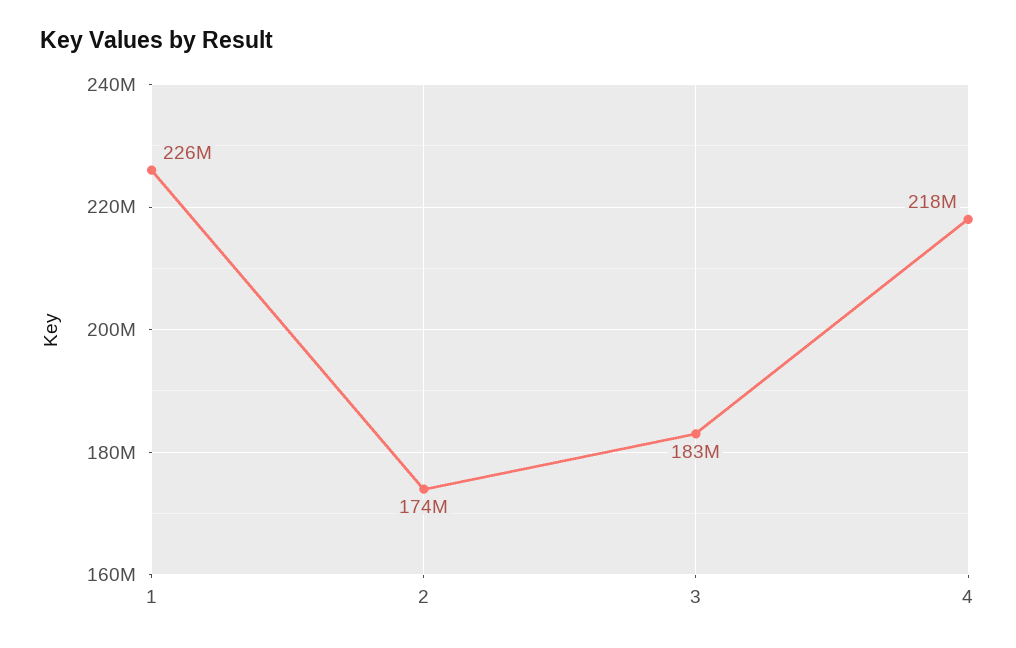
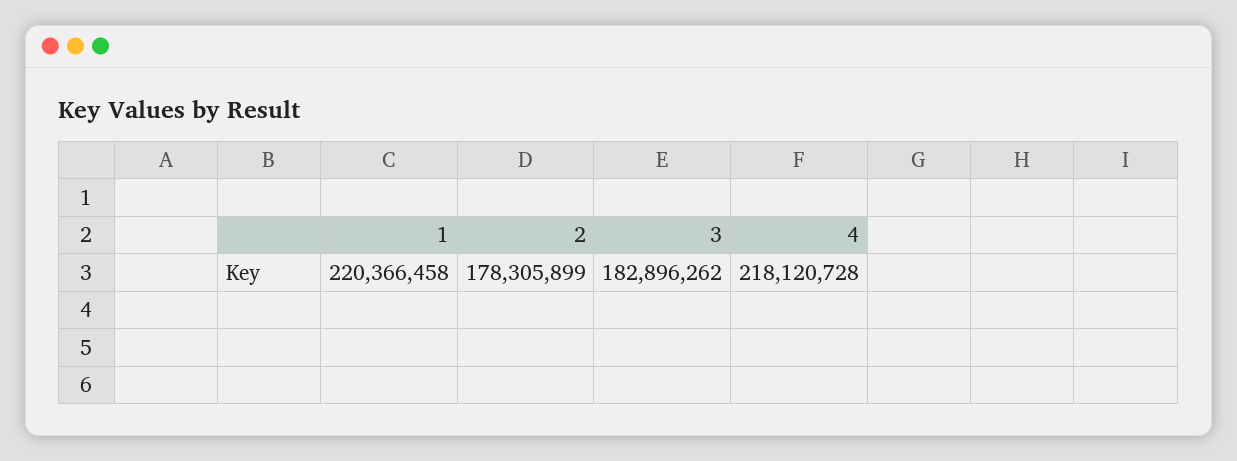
1: 226000000 -> 220366458
2: 174000000 -> 178305899

